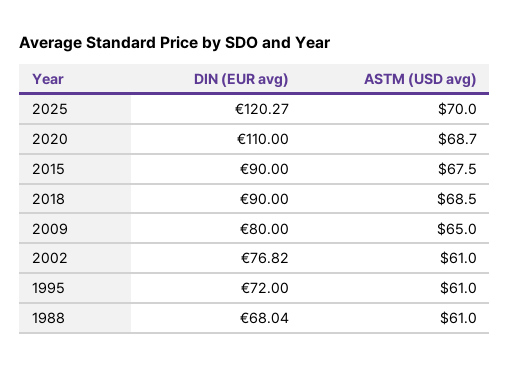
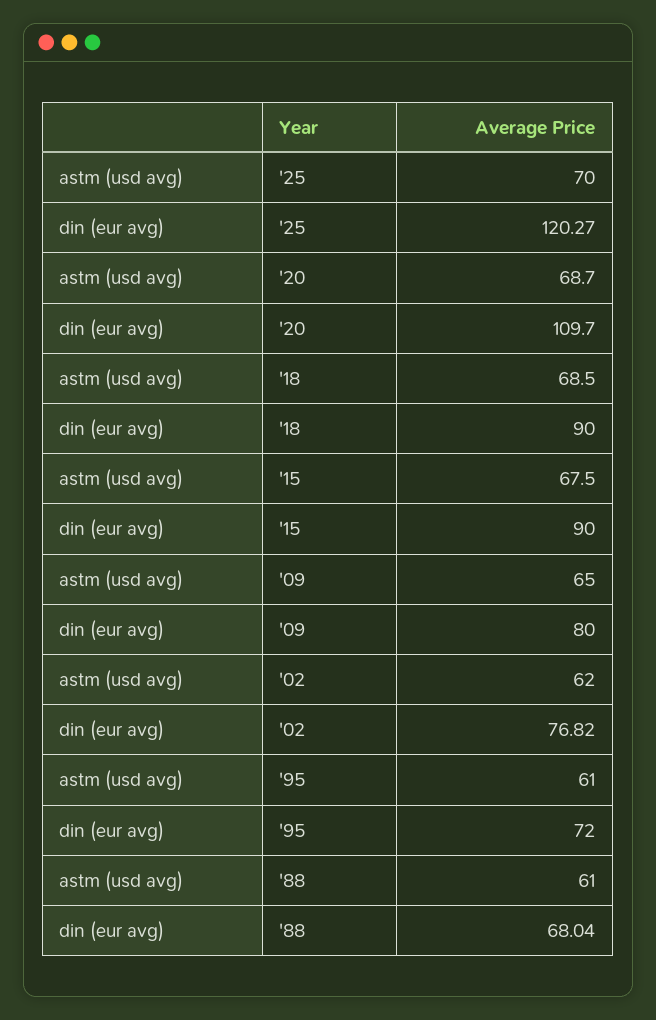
DIN (EUR avg), 2020: 110 -> 109.7
ASTM (USD avg), 2002: 61 -> 62

